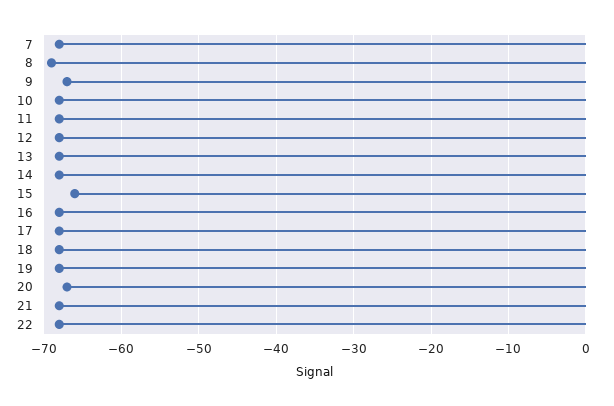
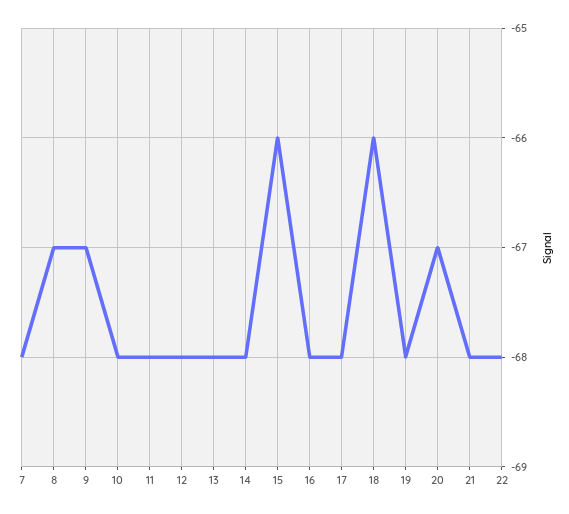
8: -69 -> -67
18: -68 -> -66

